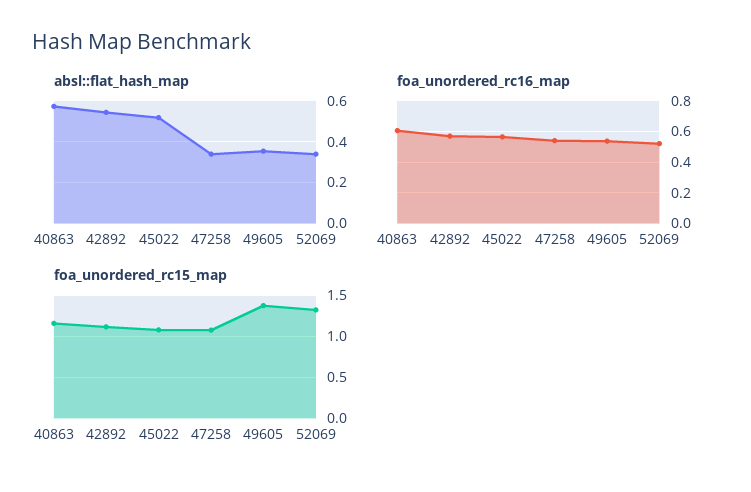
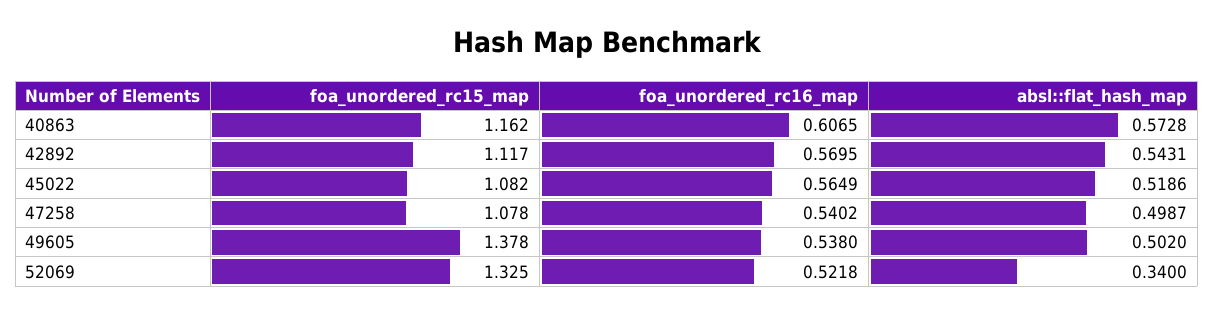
absl::flat_hash_map, 47258: 0.35 -> 0.4987
absl::flat_hash_map, 49605: 0.35 -> 0.502

